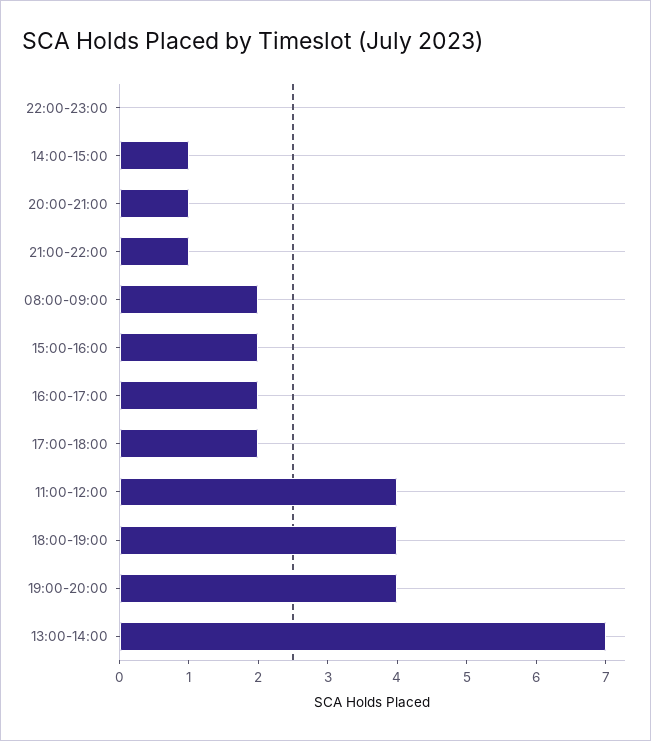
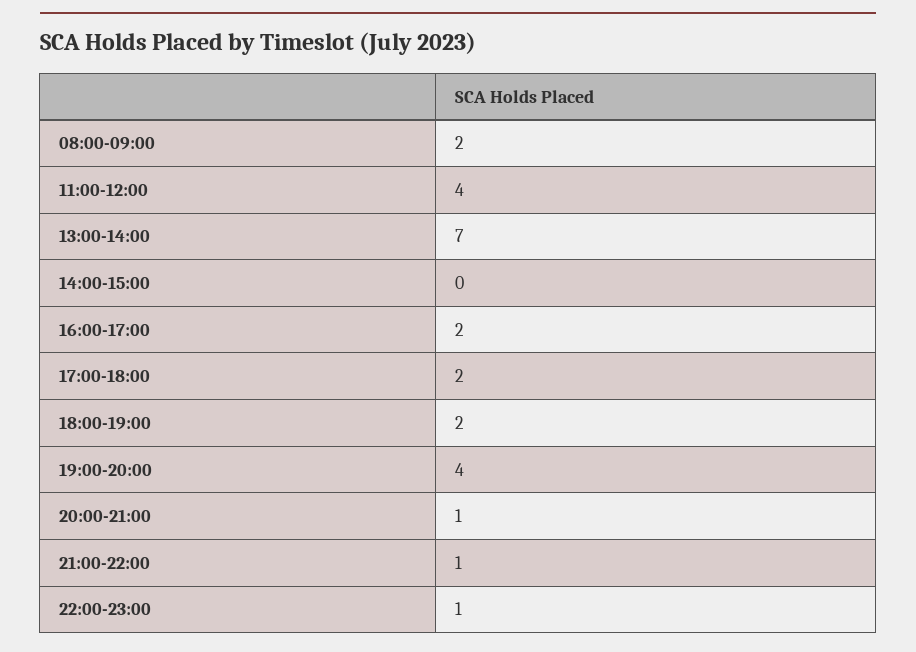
22:00-23:00: 0 -> 1
14:00-15:00: 1 -> 0
15:00-16:00: 2 -> none
18:00-19:00: 4 -> 2

